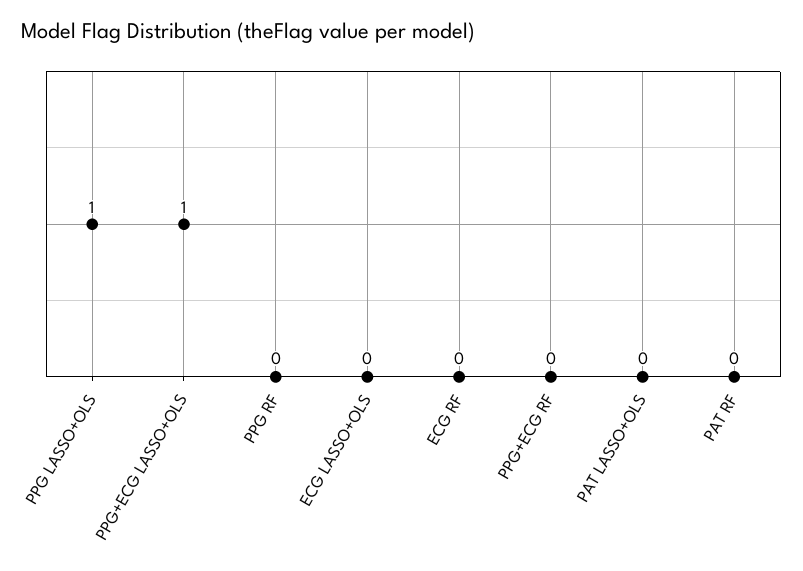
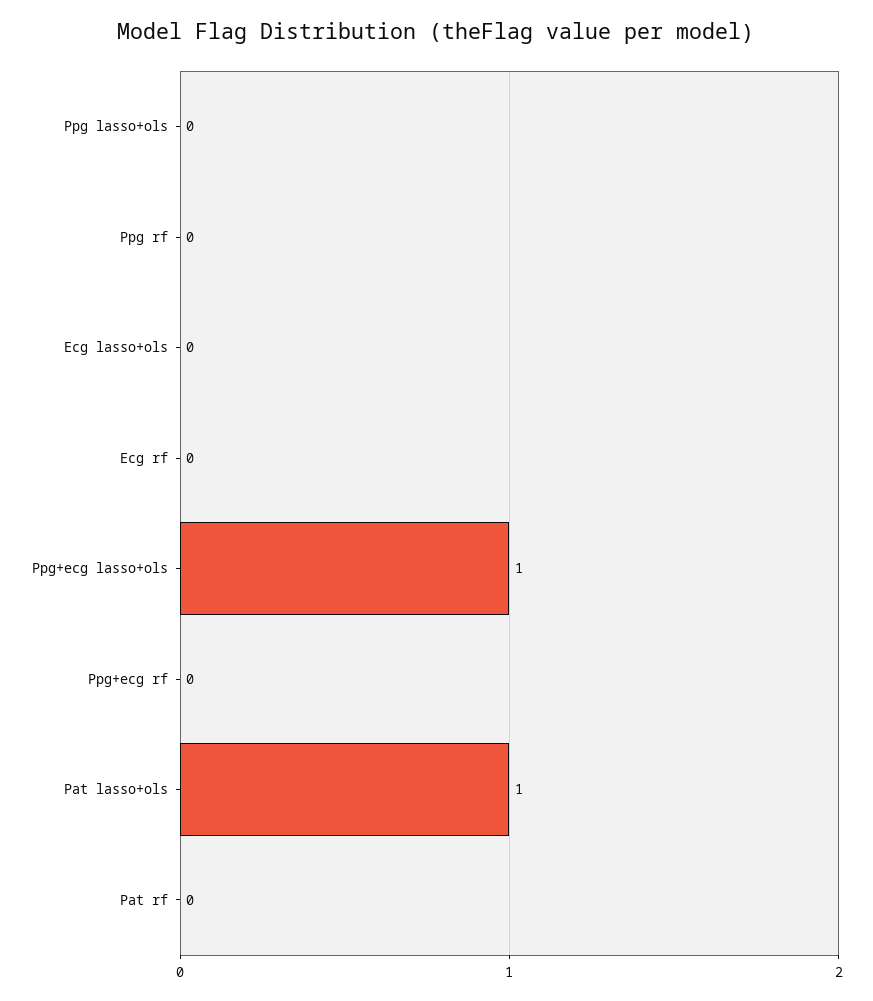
PPG LASSO+OLS: 1 -> 0
PAT LASSO+OLS: 0 -> 1

